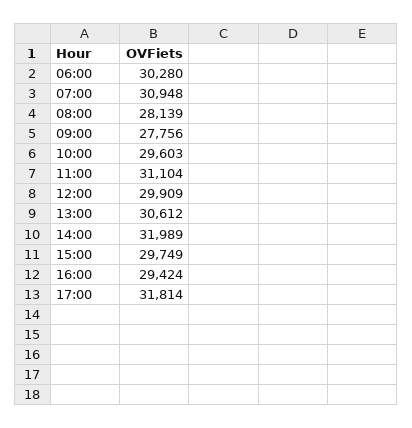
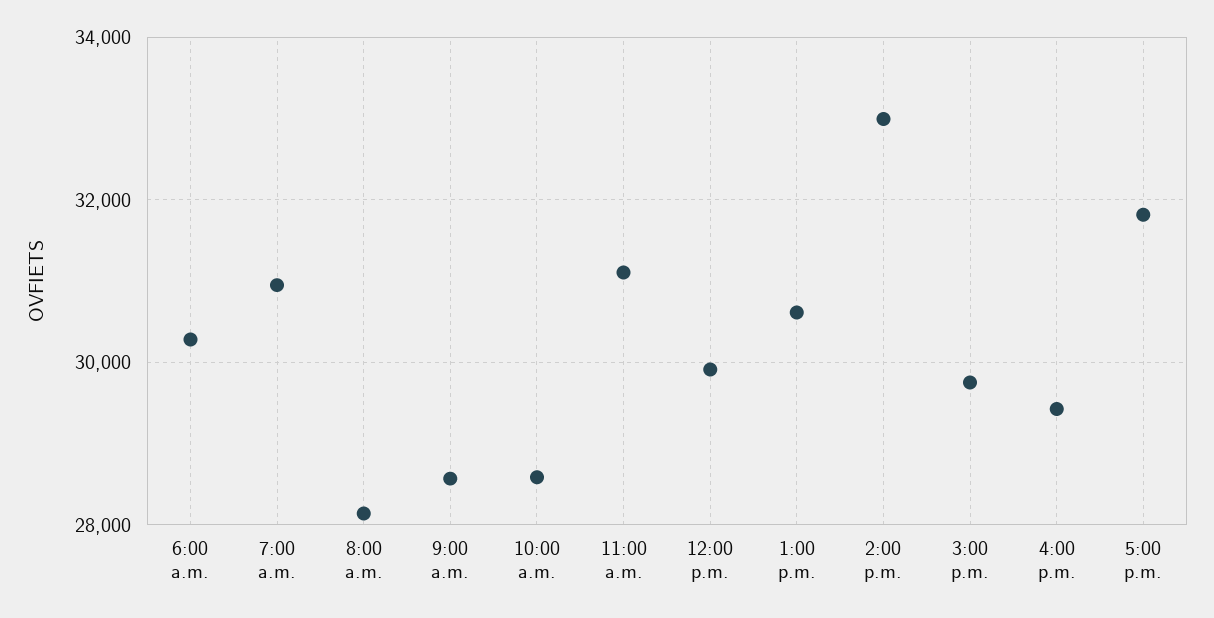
09:00: 27756 -> 28600
10:00: 29603 -> 28600
14:00: 31989 -> 33000

